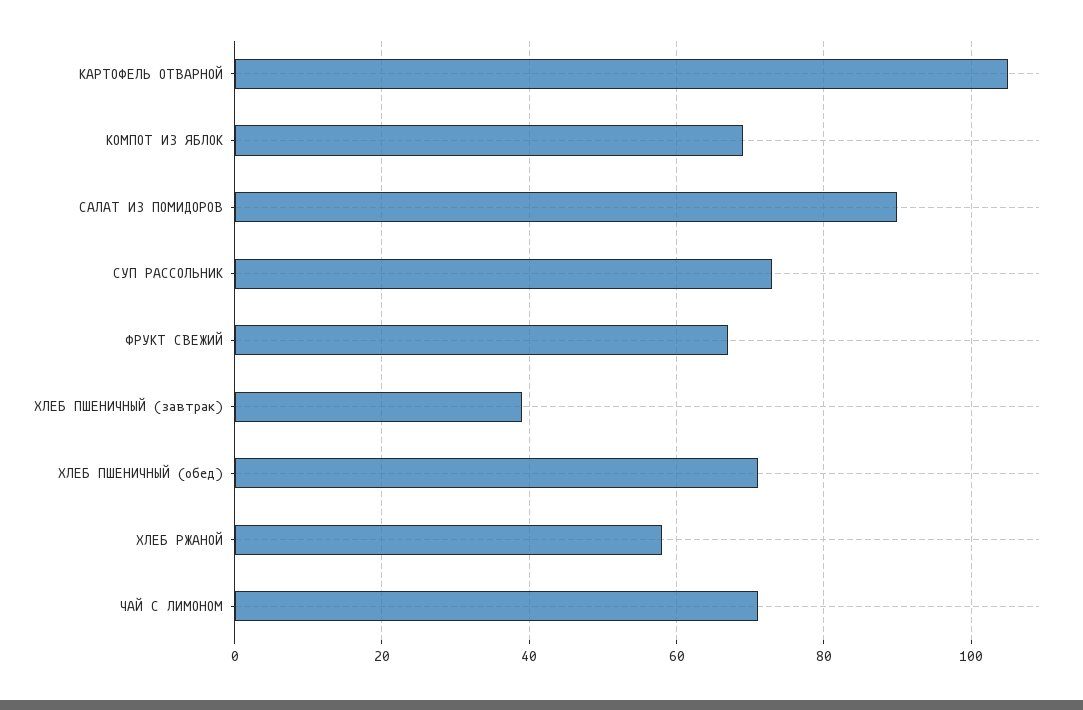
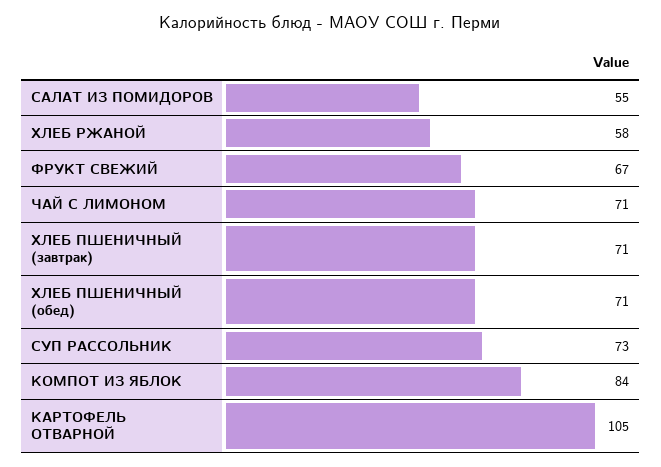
КОМПОТ ИЗ ЯБЛОК: 70 -> 84
САЛАТ ИЗ ПОМИДОРОВ: 90 -> 55
ХЛЕБ ПШЕНИЧНЫЙ (завтрак): 40 -> 71

